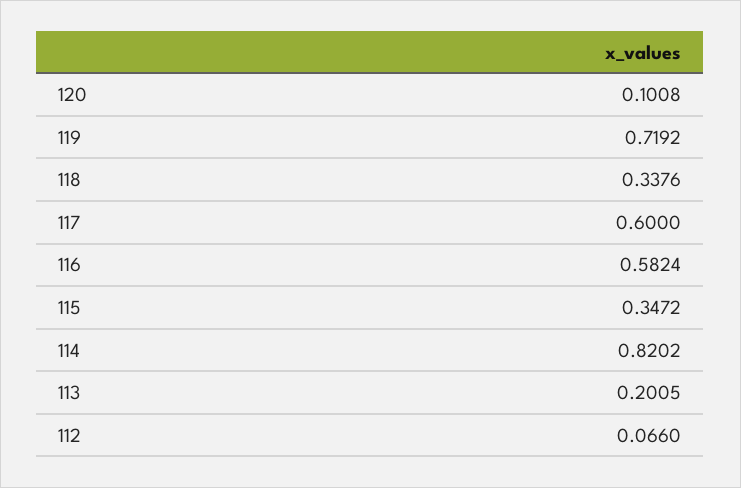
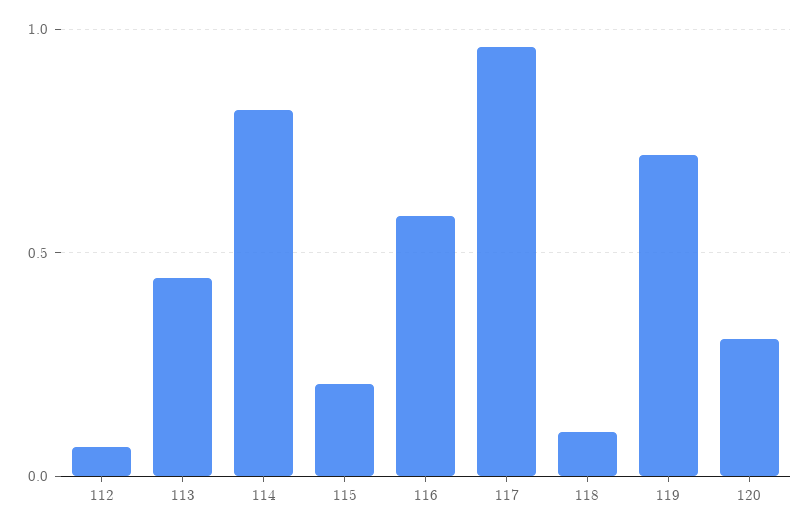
120: 0.1008 -> 0.3
118: 0.3376 -> 0.1
117: 0.6 -> 0.95
115: 0.3472 -> 0.2
113: 0.2005 -> 0.45

